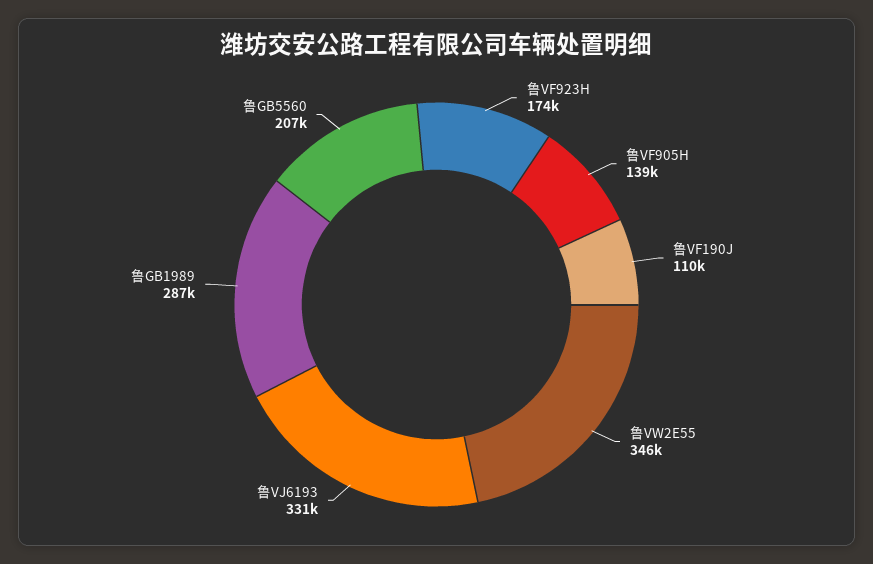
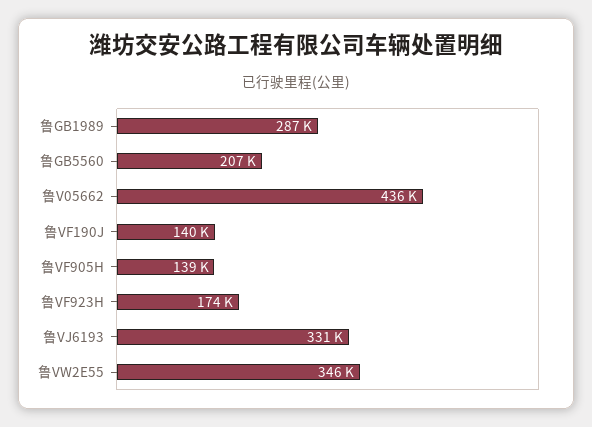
鲁VF190J: 110000 -> 140000
鲁V05662: none -> 436000

